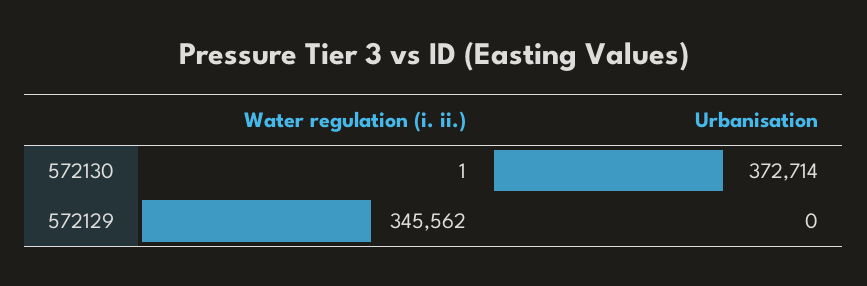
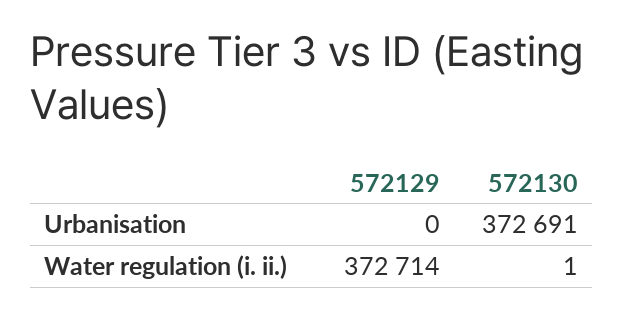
Urbanisation, 572130: 372714 -> 372691
Water regulation (i. ii.), 572129: 345562 -> 372714

